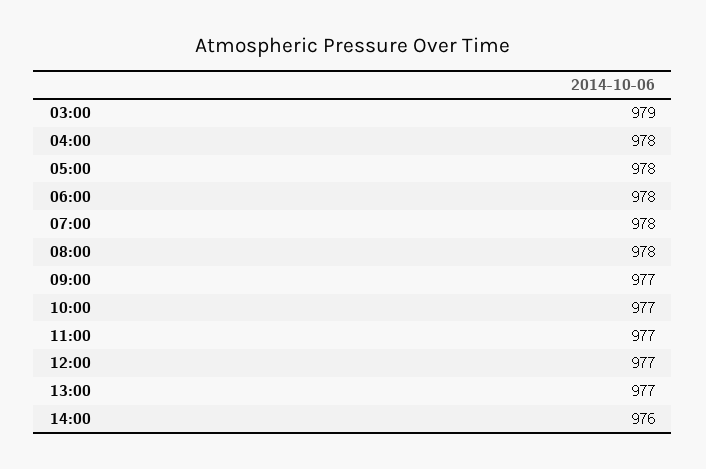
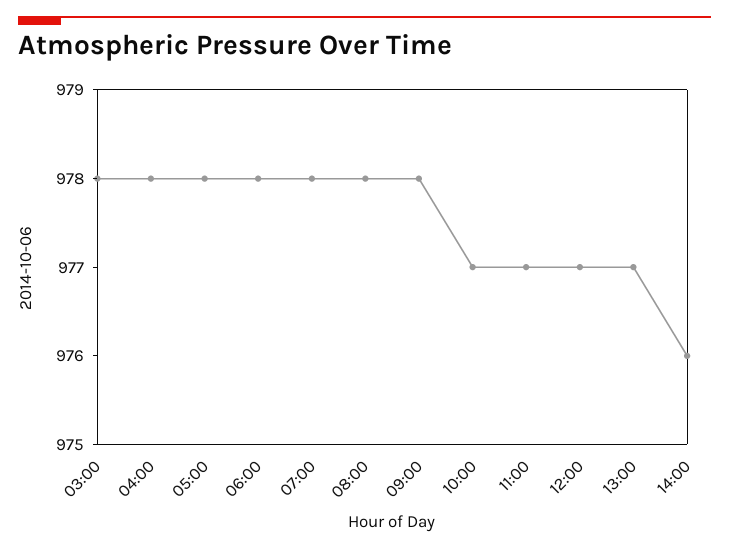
03:00: 979 -> 978
09:00: 977 -> 978

